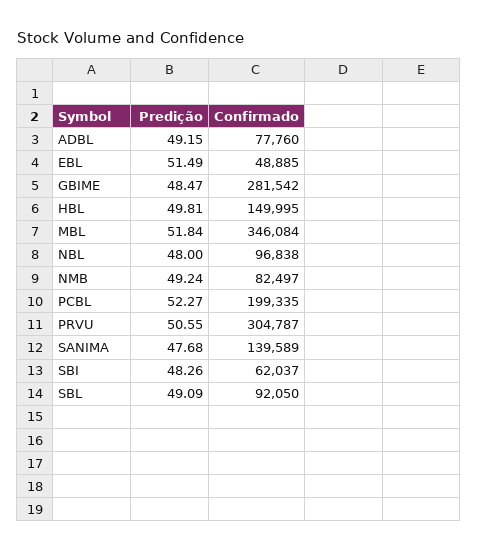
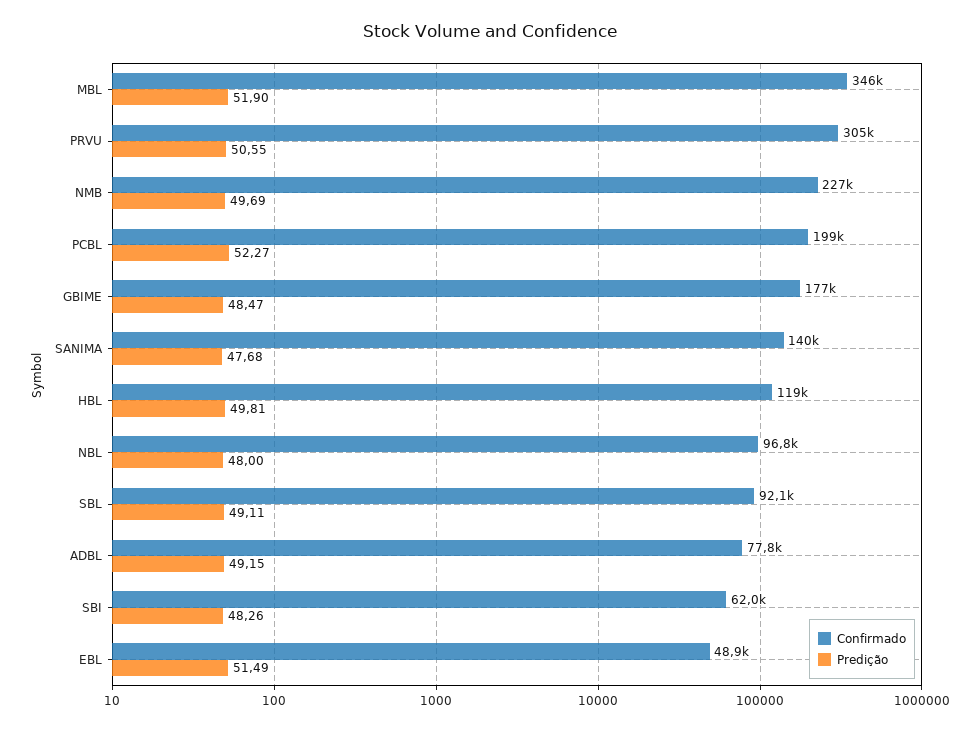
Confirmado, GBIME: 281542 -> 177000
Confirmado, HBL: 149995 -> 119000
Predição, MBL: 51.84 -> 51.9
Predição, NMB: 49.24 -> 49.69
Confirmado, NMB: 82497 -> 227000
Predição, SBL: 49.09 -> 49.11

